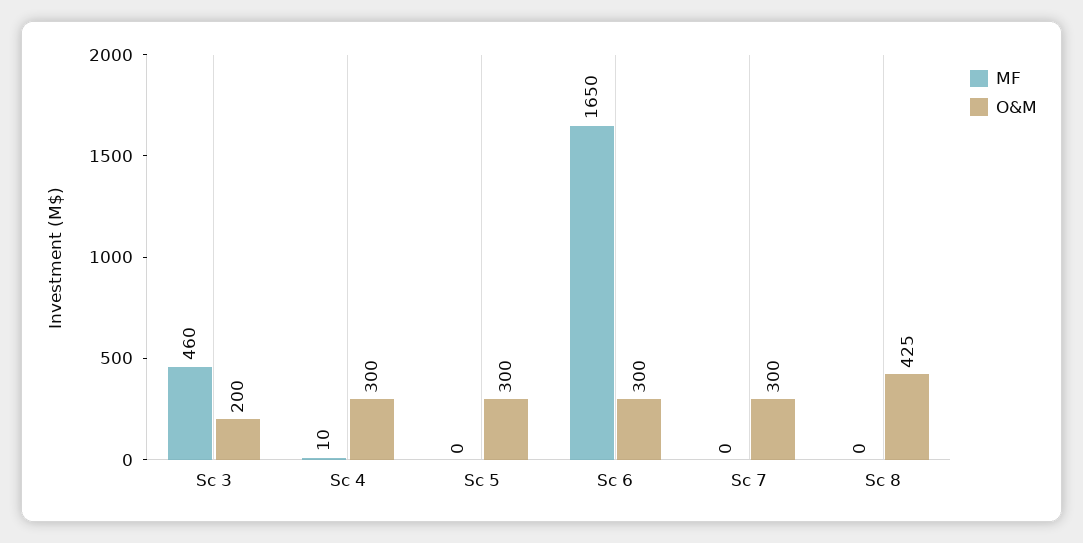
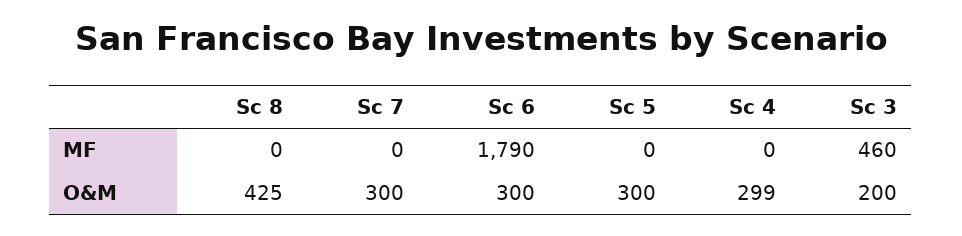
MF, Sc 4: 10 -> 0
O&M, Sc 4: 300 -> 299
MF, Sc 6: 1650 -> 1790

